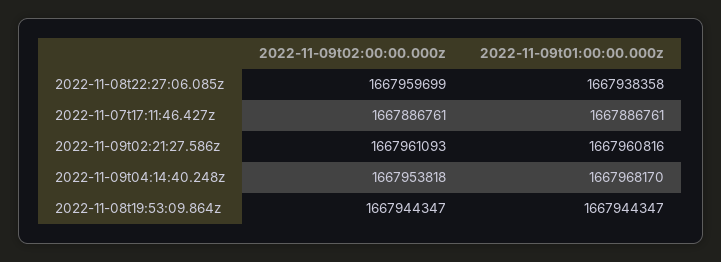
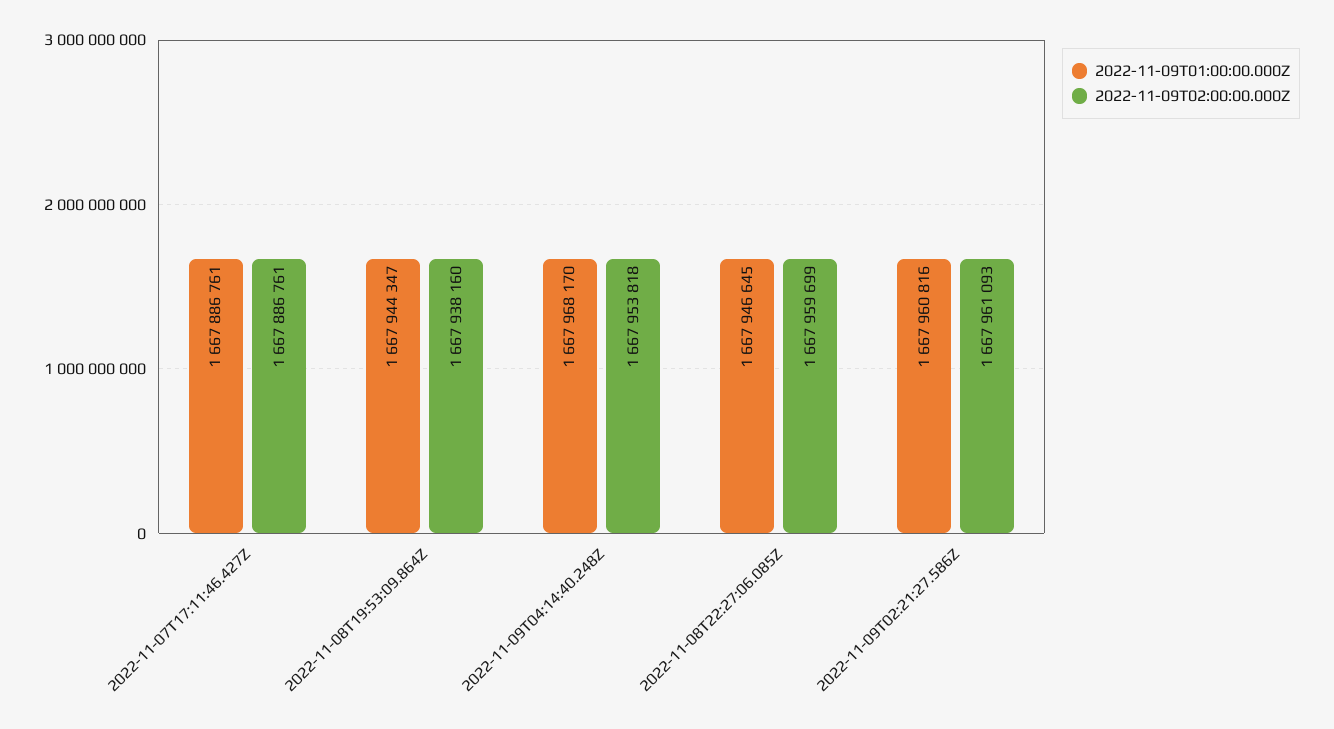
2022-11-09t01:00:00.000z, 2022-11-08t22:27:06.085z: 1667938358 -> 1667946645
2022-11-09t02:00:00.000z, 2022-11-08t19:53:09.864z: 1667944347 -> 1667938160

